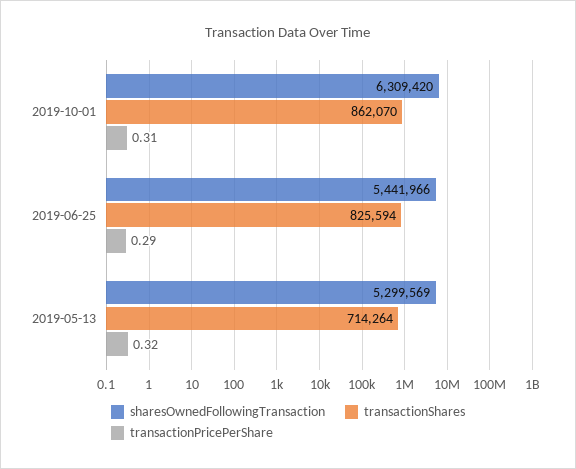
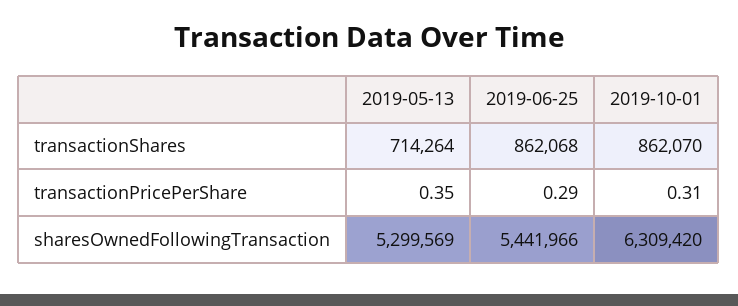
transactionShares, 2019-06-25: 825594 -> 862068
transactionPricePerShare, 2019-05-13: 0.32 -> 0.35

